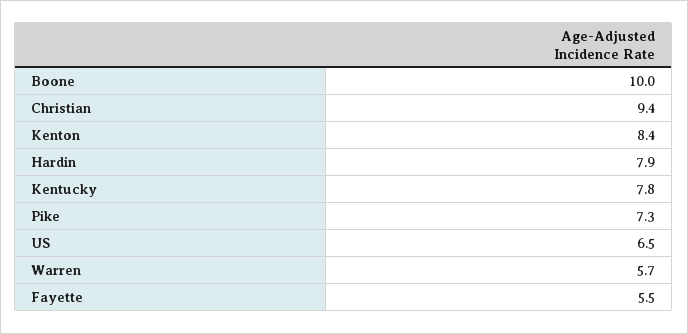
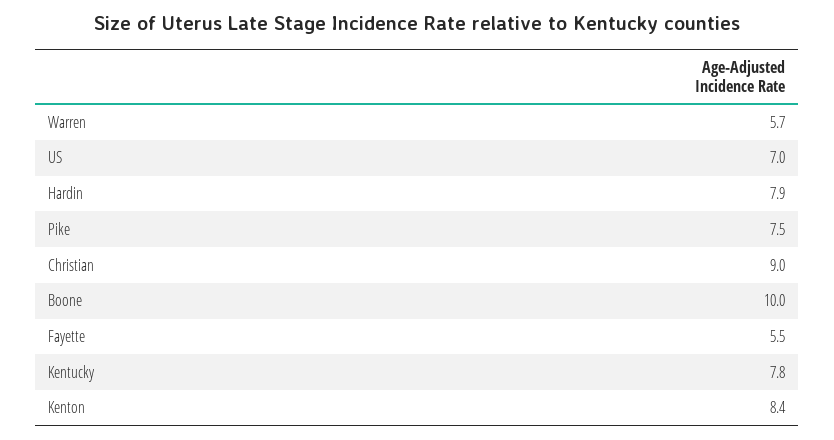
Christian: 9.4 -> 9
Pike: 7.3 -> 7.5
US: 6.5 -> 7

